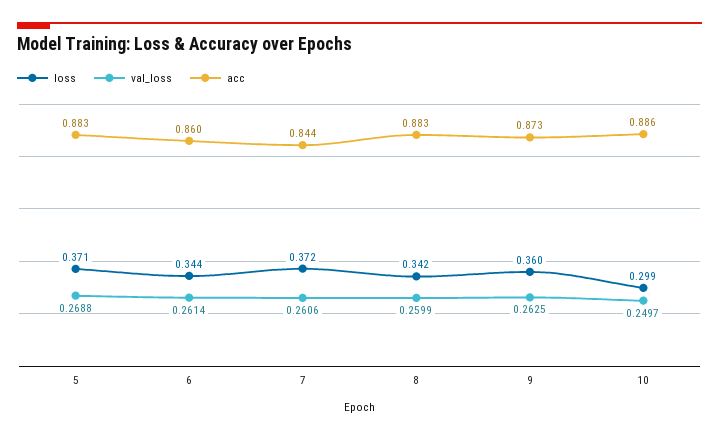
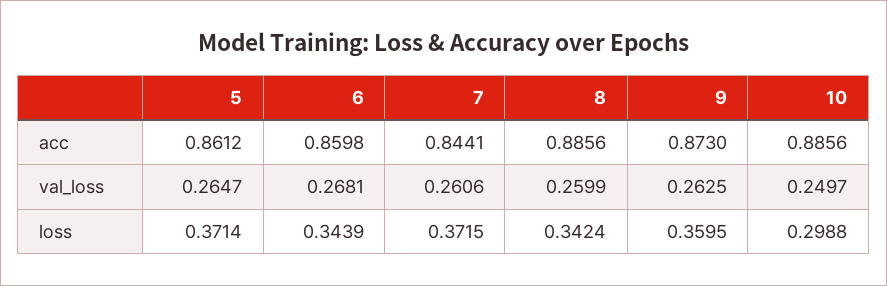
val_loss, 5: 0.2688 -> 0.2647
acc, 5: 0.883 -> 0.8612
val_loss, 6: 0.2614 -> 0.2681
acc, 8: 0.883 -> 0.8856

